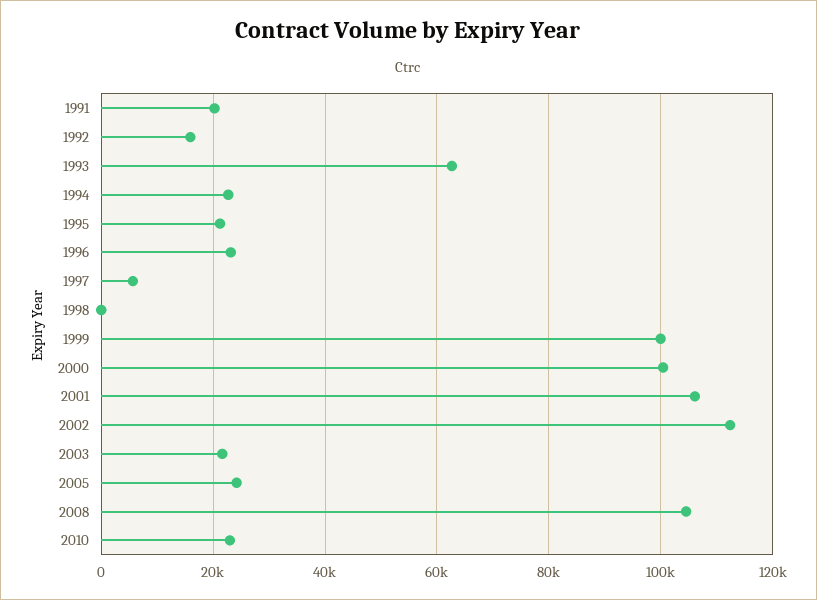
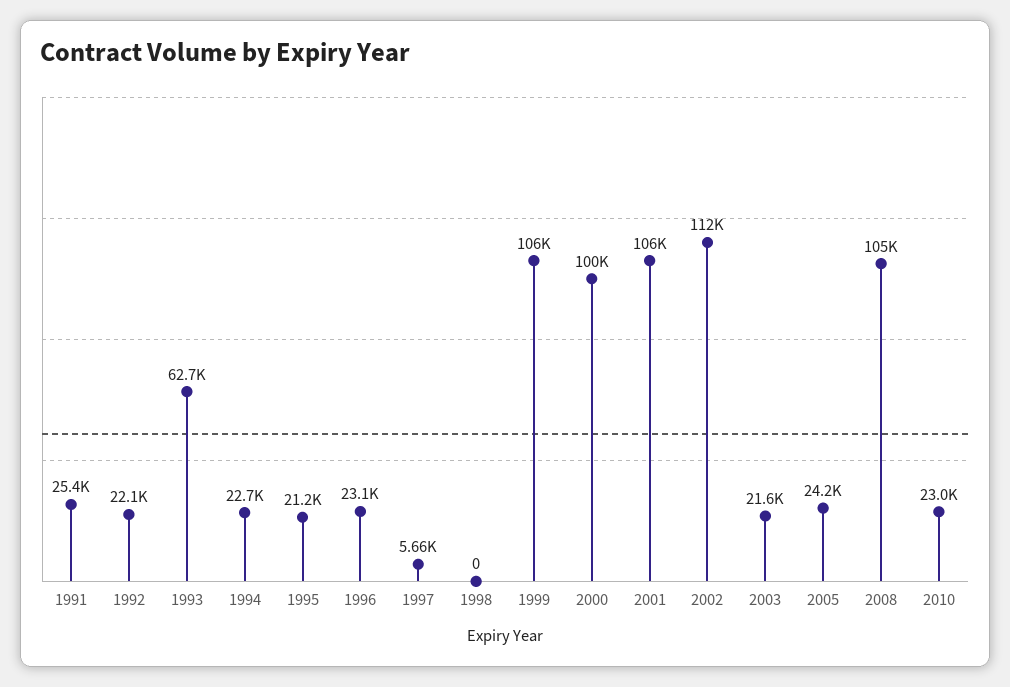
1991: 20000 -> 25400
1992: 16000 -> 22100
1999: 100000 -> 106000

